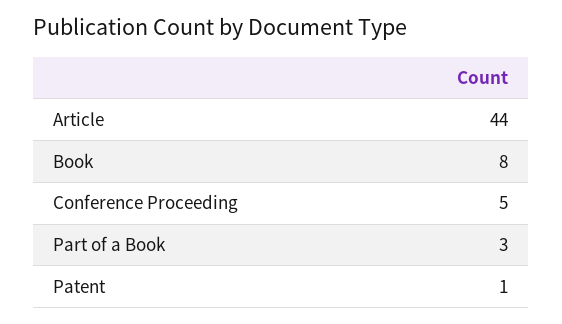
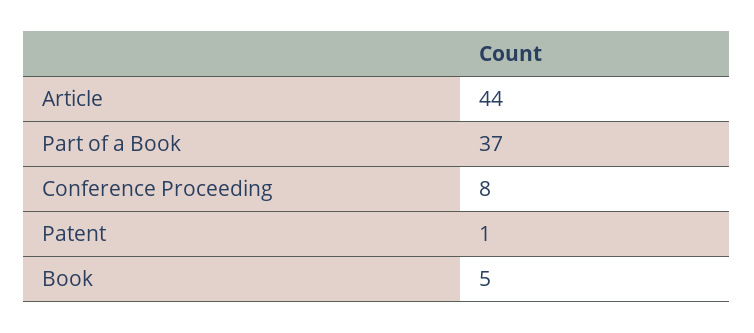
Book: 8 -> 5
Conference Proceeding: 5 -> 8
Part of a Book: 3 -> 37

